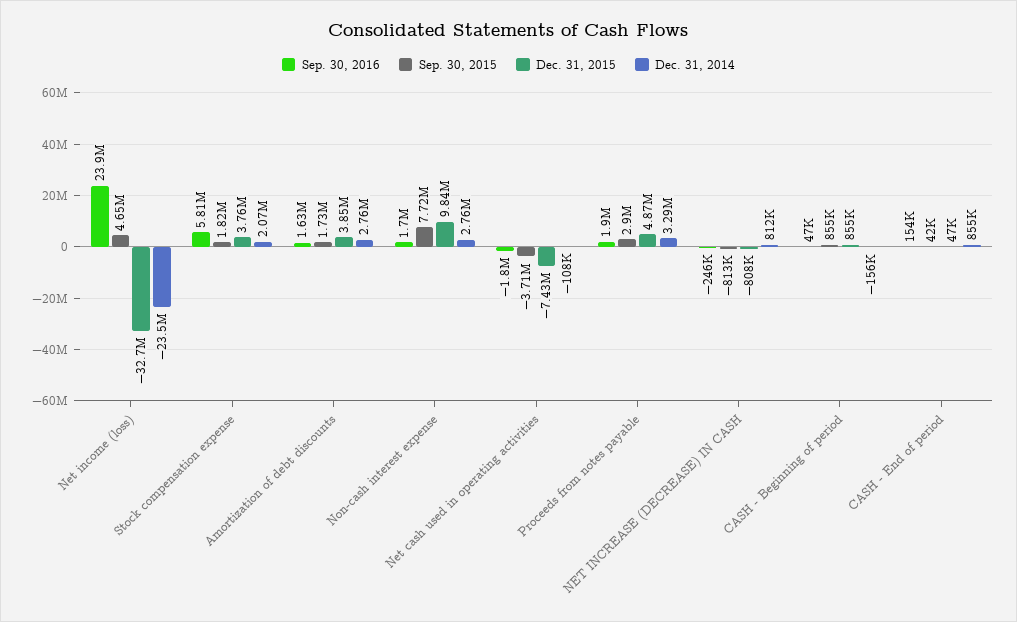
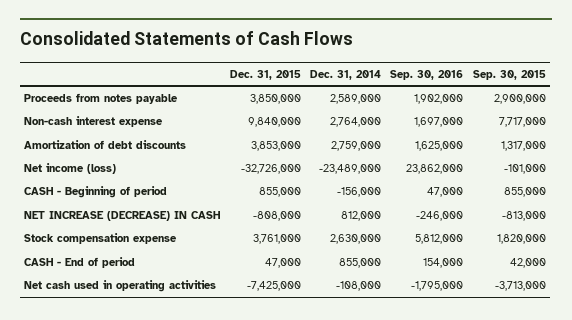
Sep. 30, 2015, Net income (loss): 4650000 -> -101000
Dec. 31, 2014, Stock compensation expense: 2070000 -> 2630000
Sep. 30, 2015, Amortization of debt discounts: 1730000 -> 1317000
Dec. 31, 2015, Proceeds from notes payable: 4870000 -> 3850000
Dec. 31, 2014, Proceeds from notes payable: 3290000 -> 2589000

